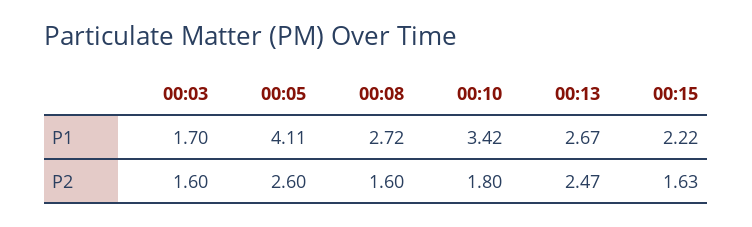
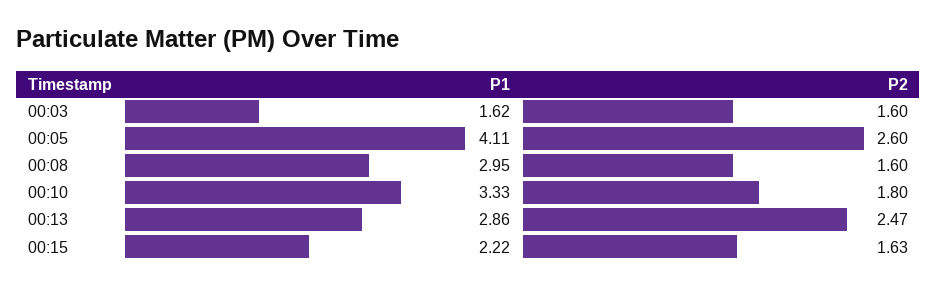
00:03, P1: 1.7 -> 1.62
00:08, P1: 2.72 -> 2.95
00:10, P1: 3.42 -> 3.33
00:13, P1: 2.67 -> 2.86

